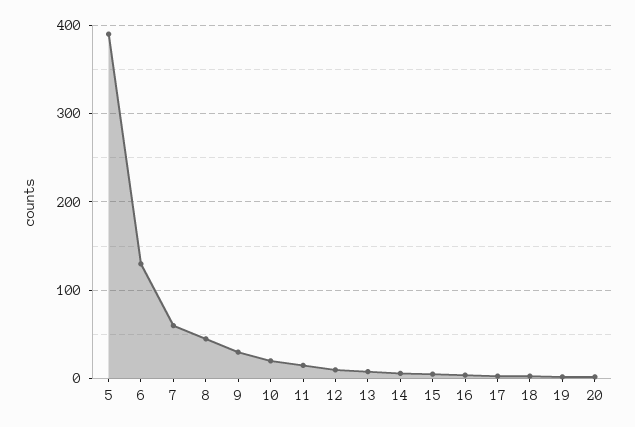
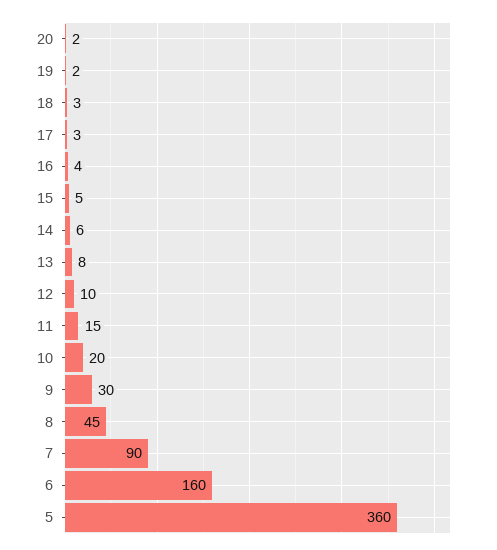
5: 390 -> 360
6: 130 -> 160
7: 60 -> 90

